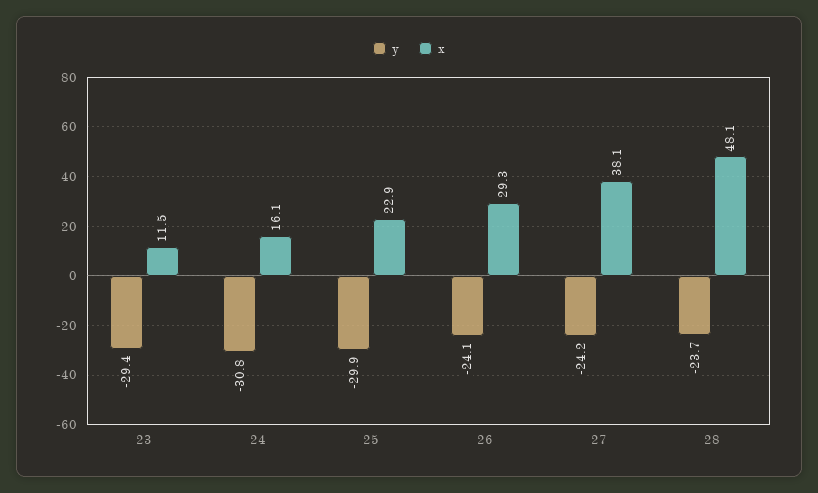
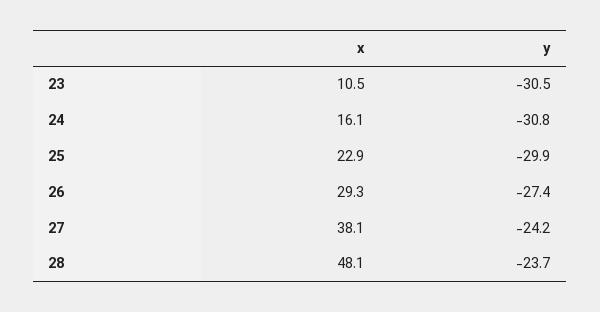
y, 23: -29.4 -> -30.5
x, 23: 11.5 -> 10.5
y, 26: -24.1 -> -27.4

